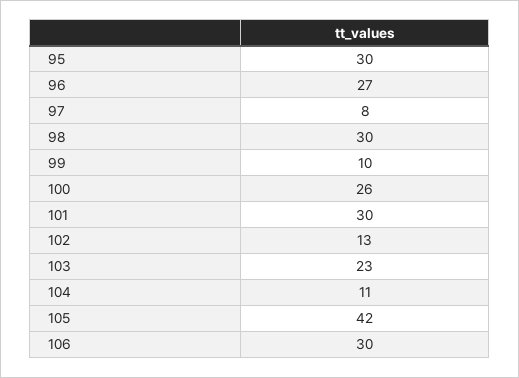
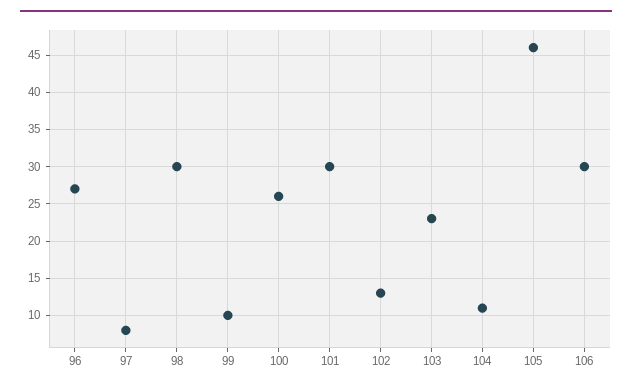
95: 30 -> none
105: 42 -> 46

